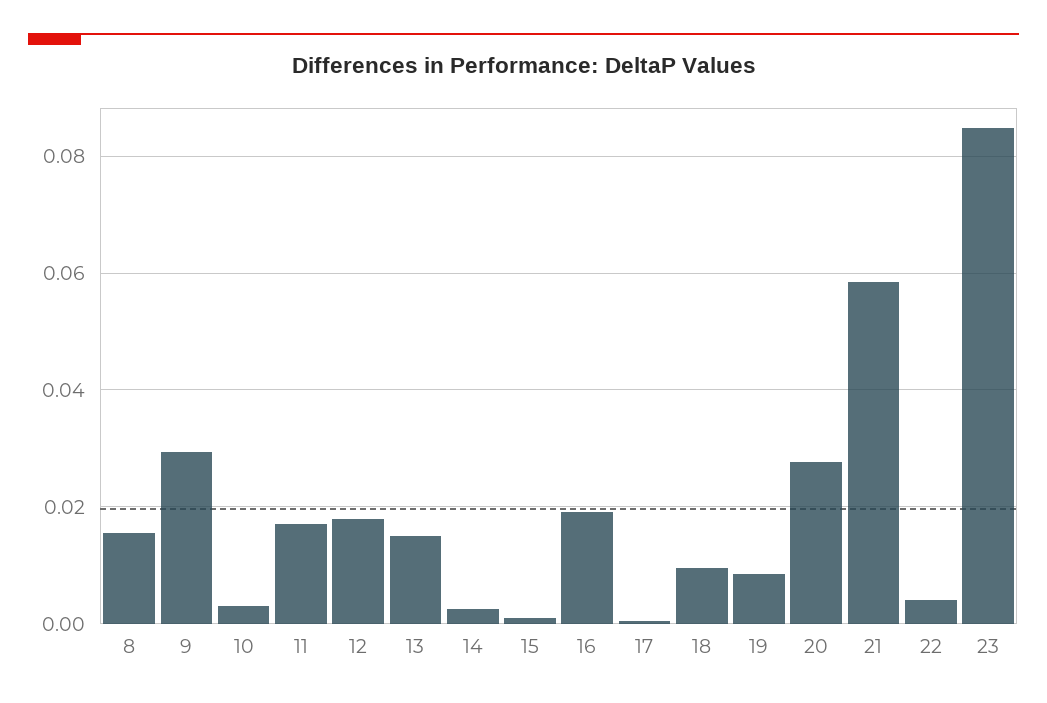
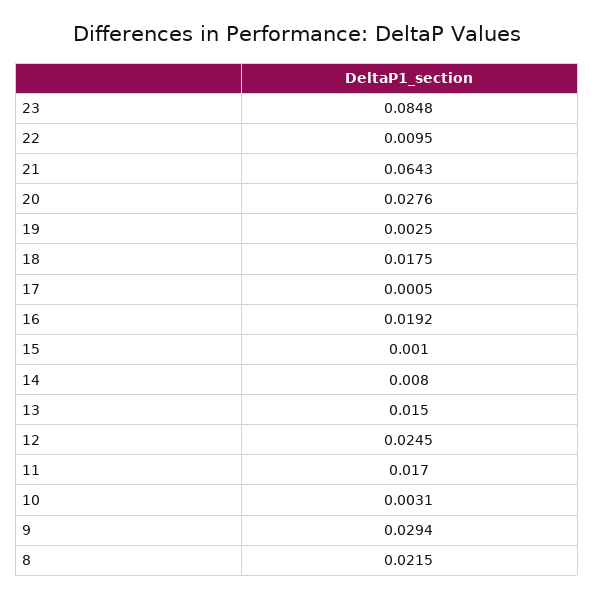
8: 0.016 -> 0.0215
12: 0.018 -> 0.0245
14: 0.002 -> 0.008
18: 0.01 -> 0.0175
19: 0.008 -> 0.0025
21: 0.058 -> 0.0643
22: 0.004 -> 0.0095

